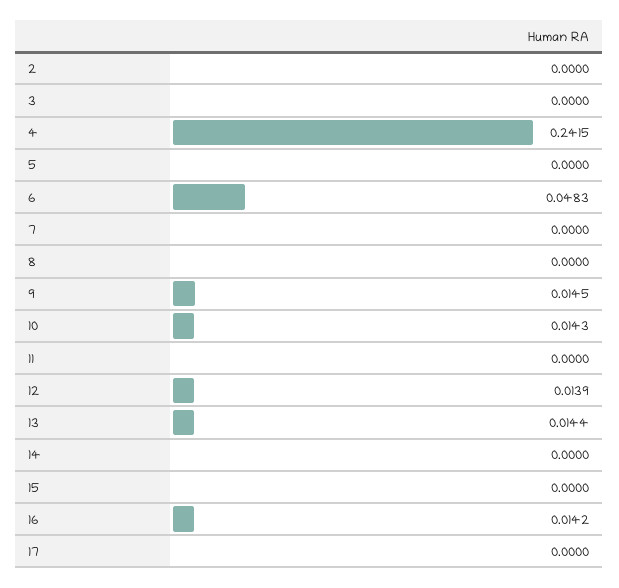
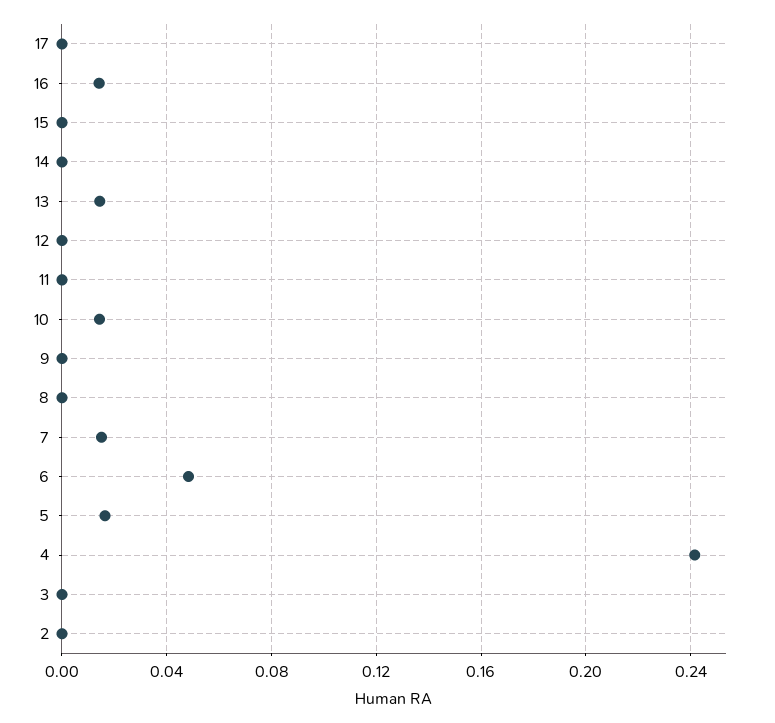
5: 0 -> 0.015
7: 0 -> 0.015
9: 0.0145 -> 0
12: 0.0139 -> 0

